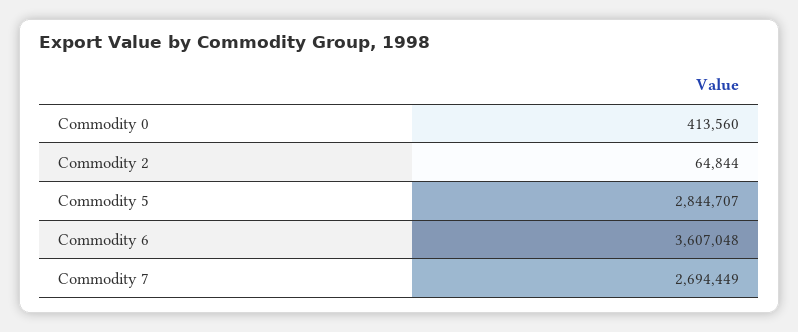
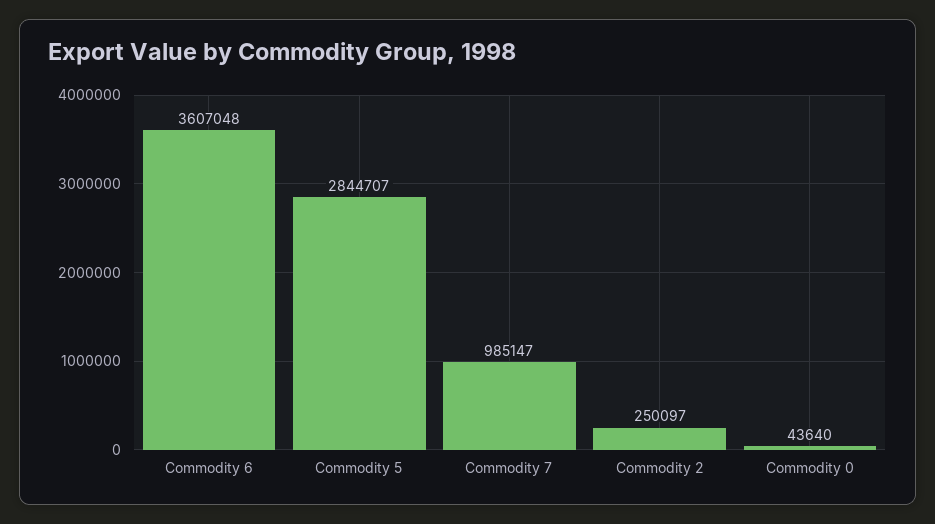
Commodity 0: 413560 -> 43640
Commodity 2: 64844 -> 250097
Commodity 7: 2694449 -> 985147

